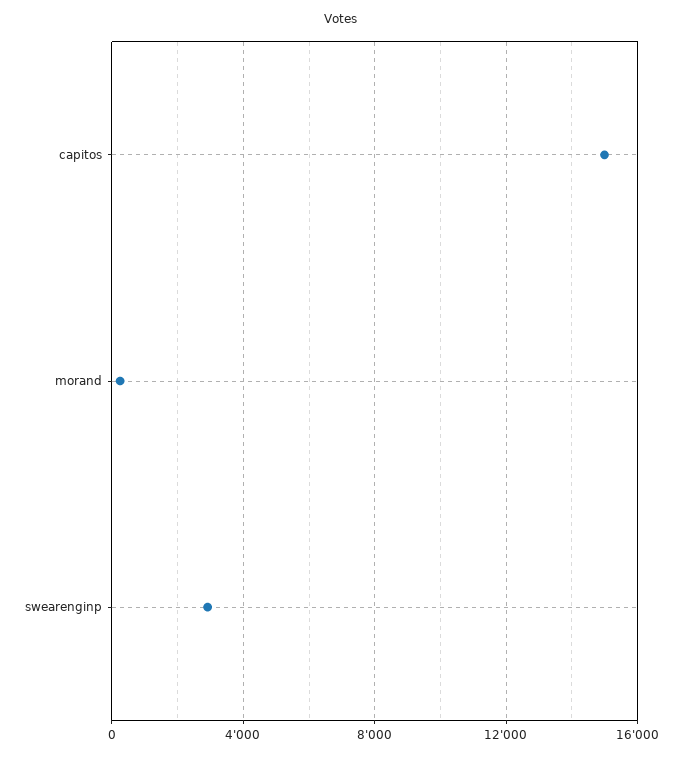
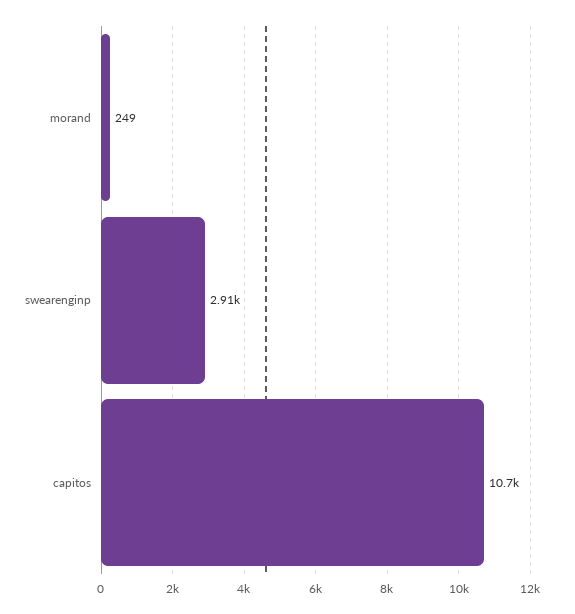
capitos: 15000 -> 10700

